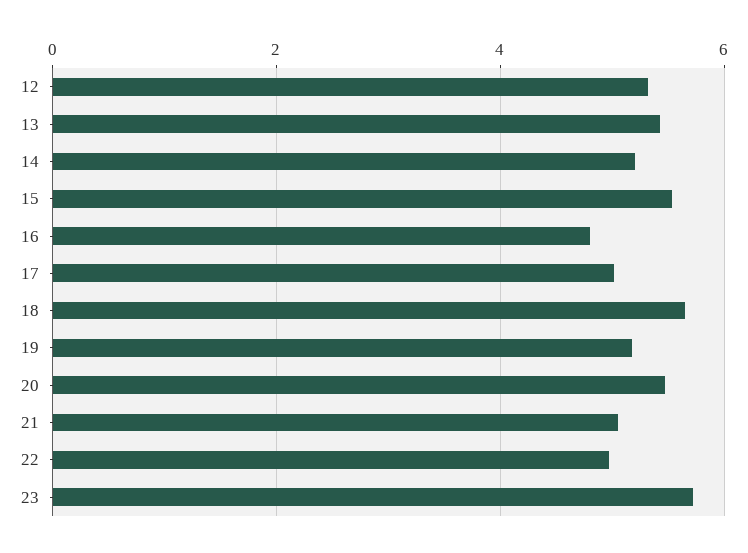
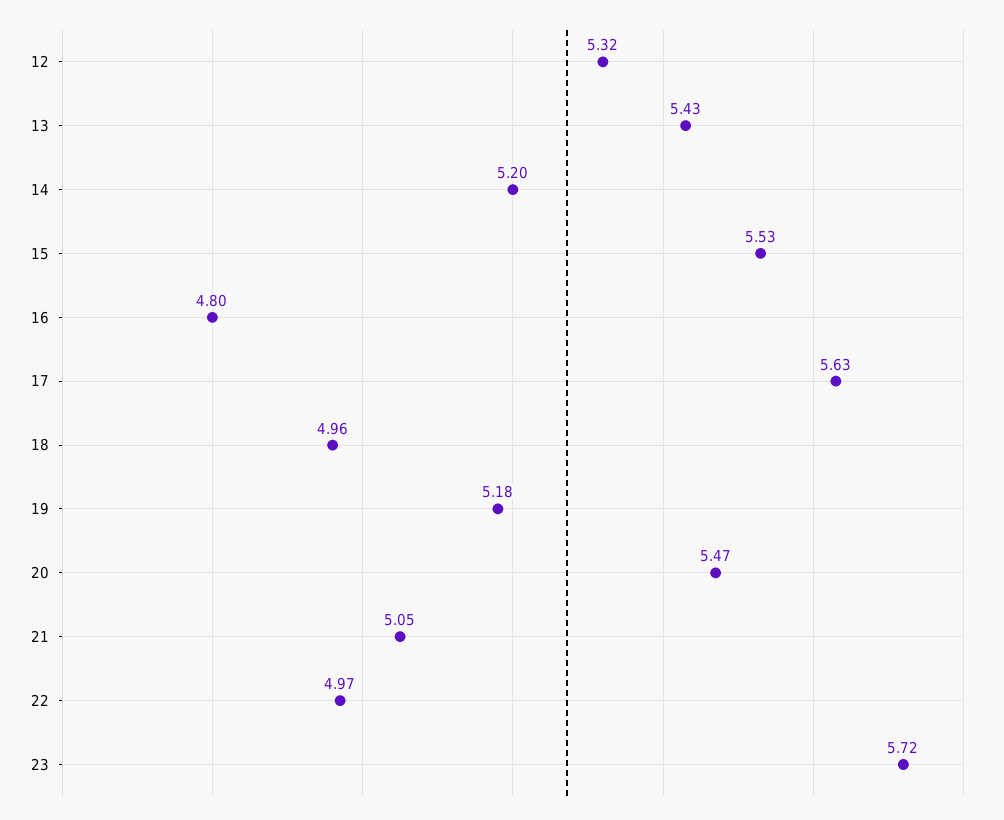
17: 5 -> 5.63
18: 5.6 -> 4.96

